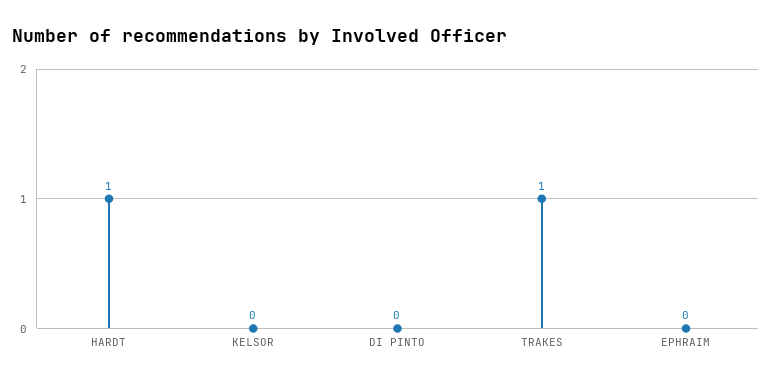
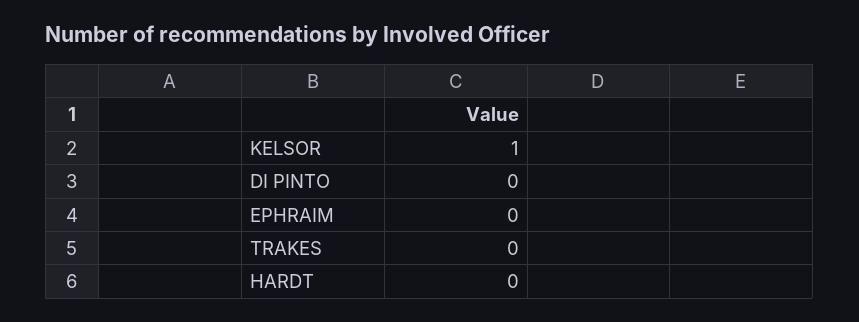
HARDT: 1 -> 0
KELSOR: 0 -> 1
TRAKES: 1 -> 0

